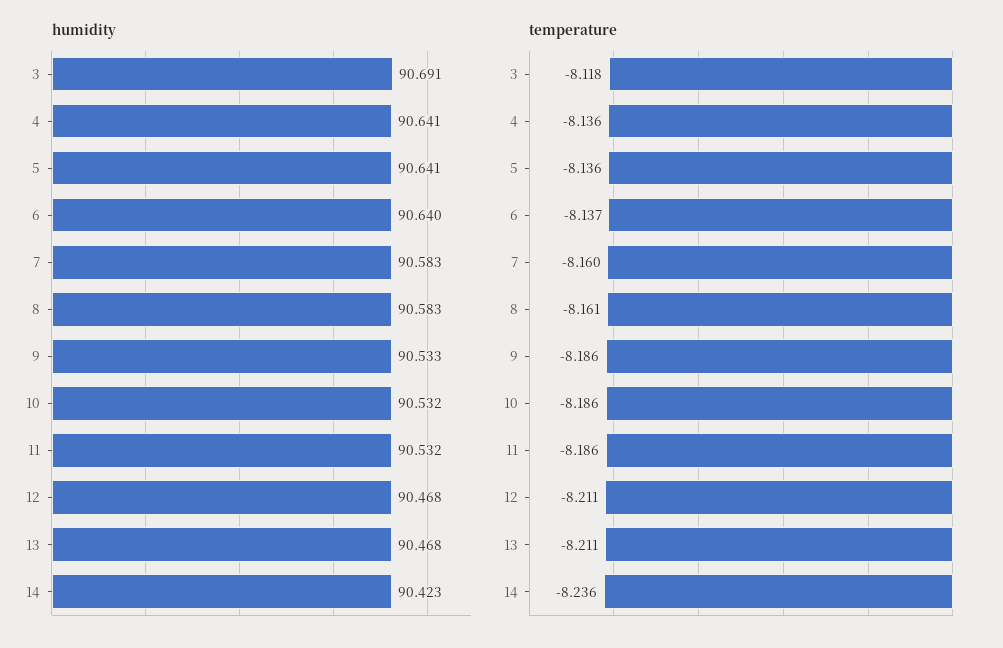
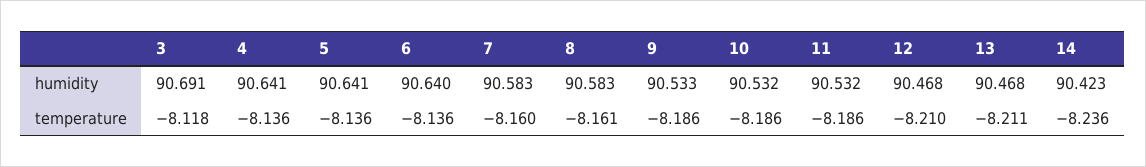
temperature, 6: -8.137 -> -8.136
temperature, 12: -8.211 -> -8.21

